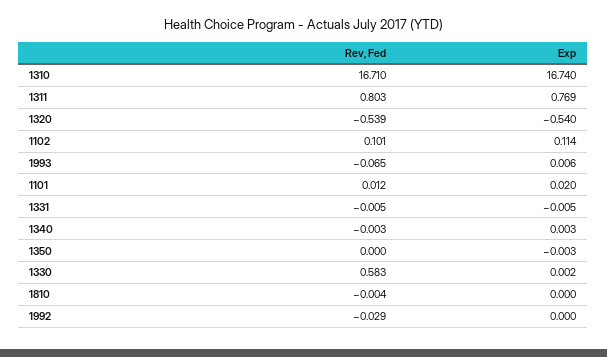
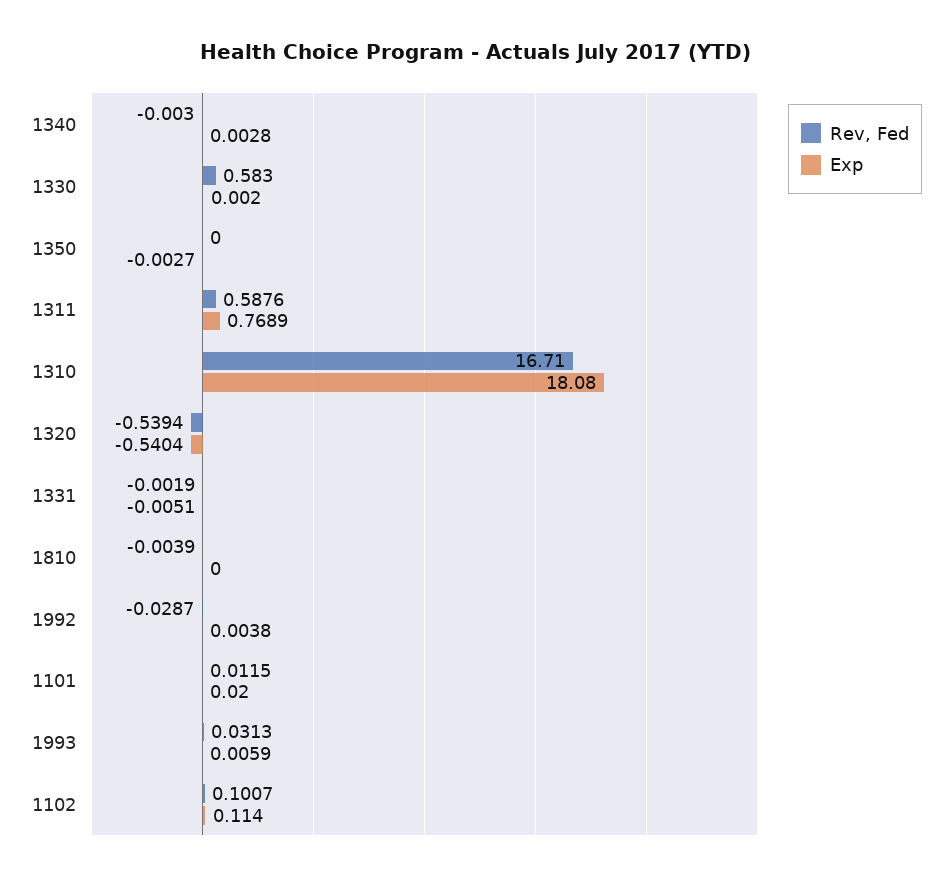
Exp, 1310: 16.74 -> 18.08
Rev, Fed, 1311: 0.803 -> 0.5876
Rev, Fed, 1993: -0.065 -> 0.0313
Rev, Fed, 1331: -0.005 -> -0.0019
Exp, 1992: 0 -> 0.0038

